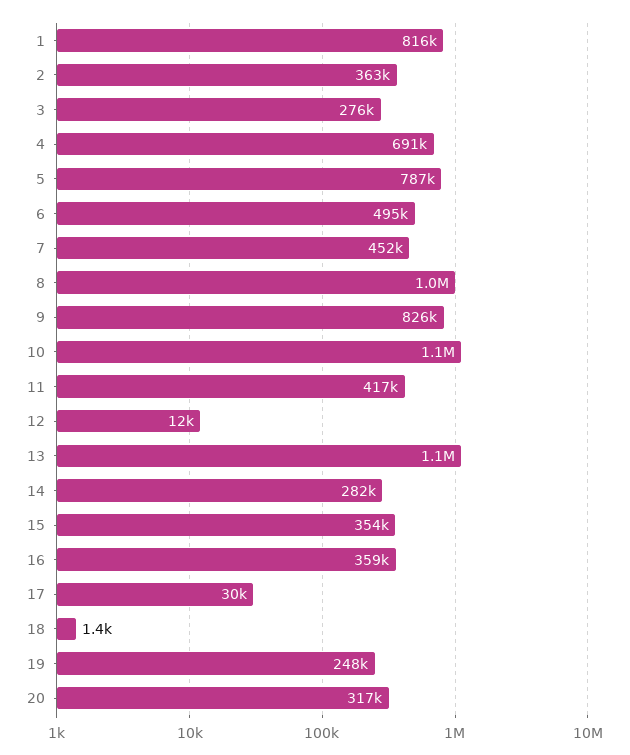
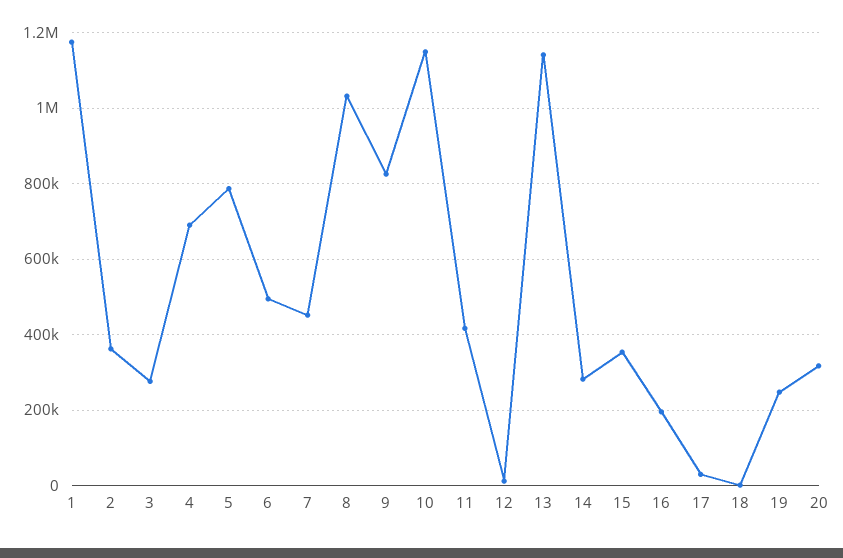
1: 816000 -> 1180000
16: 359000 -> 200000

